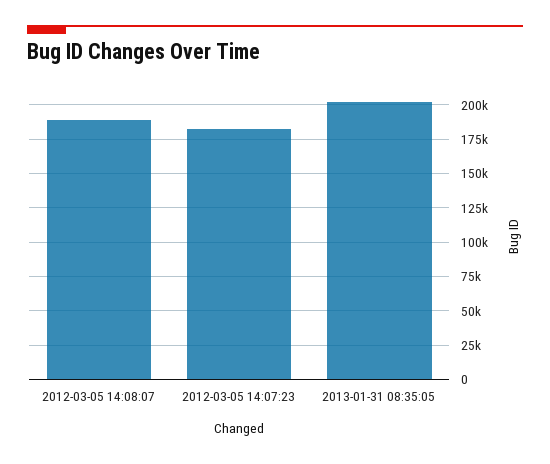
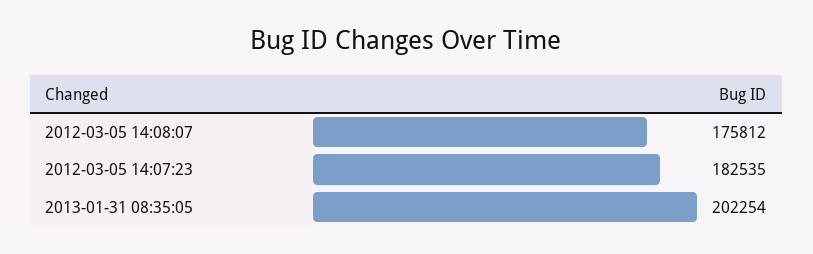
2012-03-05 14:08:07: 190000 -> 175812

